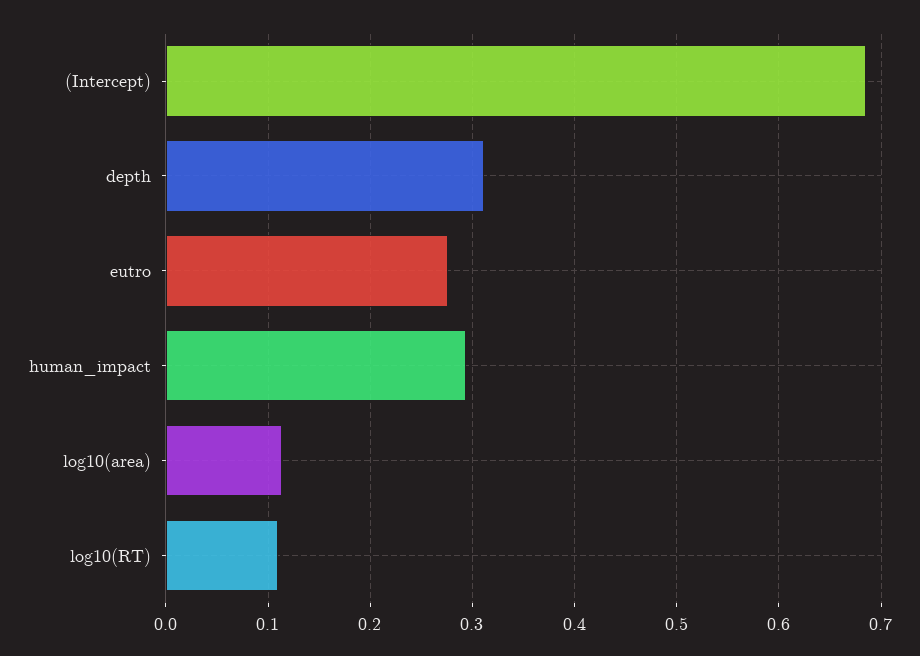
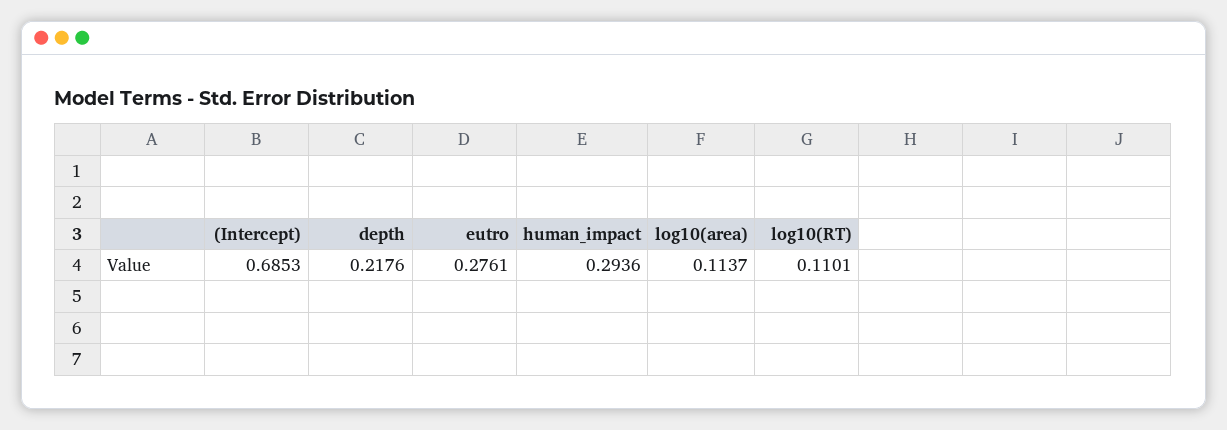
depth: 0.31 -> 0.2176

